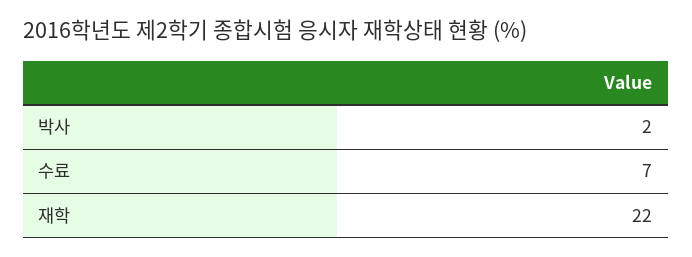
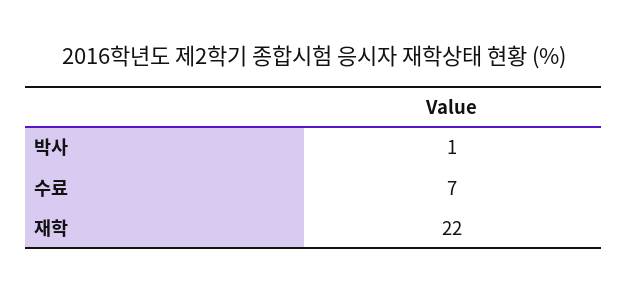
박사: 2 -> 1

